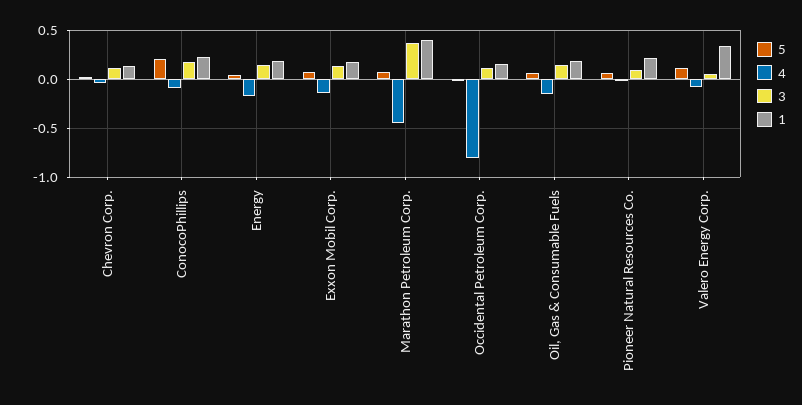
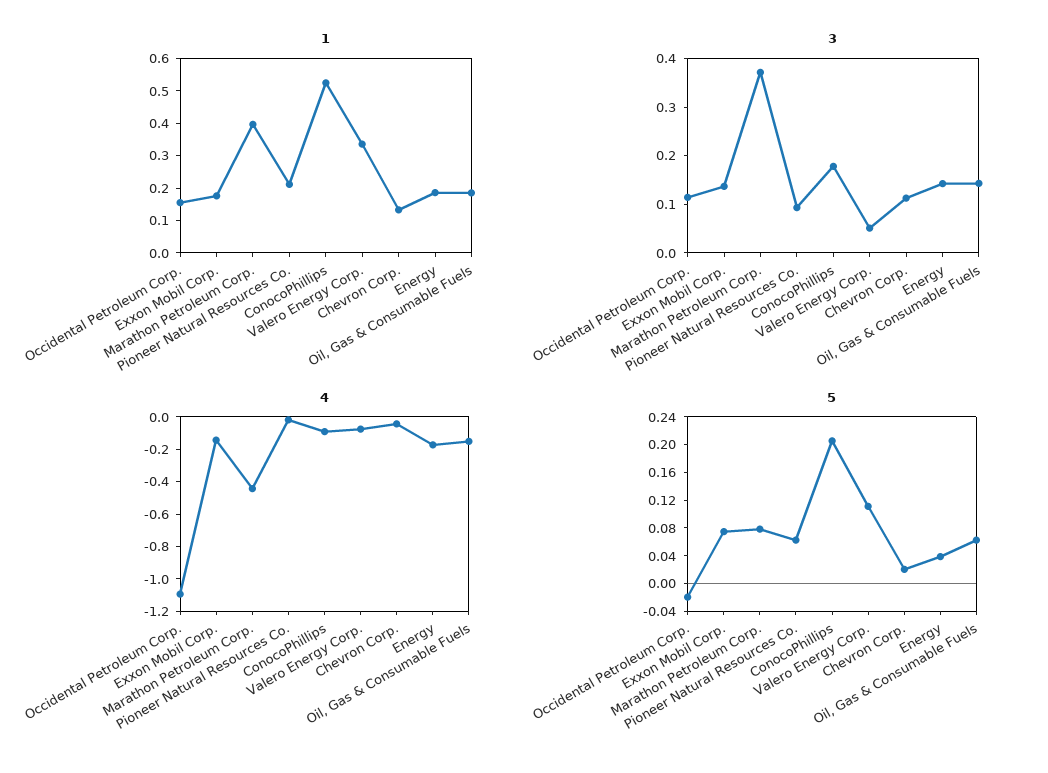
1, ConocoPhillips: 0.2 -> 0.525
4, Occidental Petroleum Corp.: -0.8 -> -1.1

